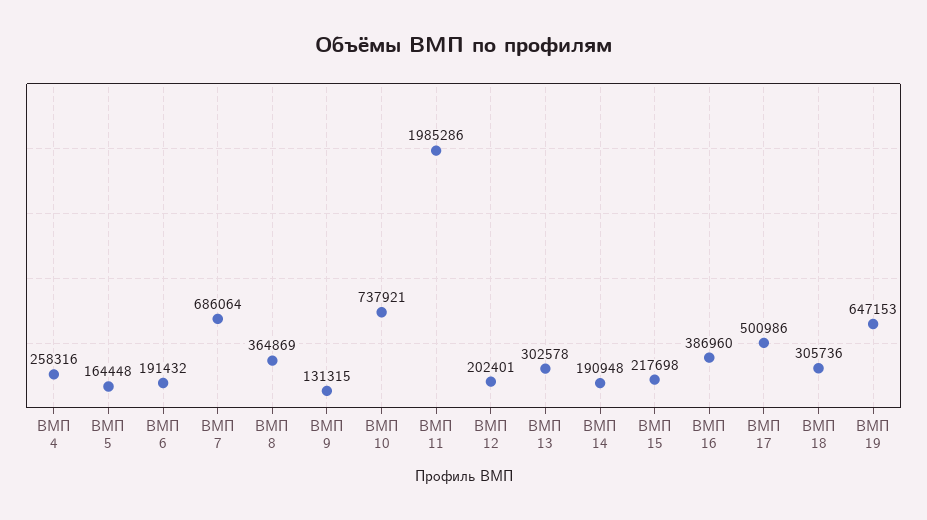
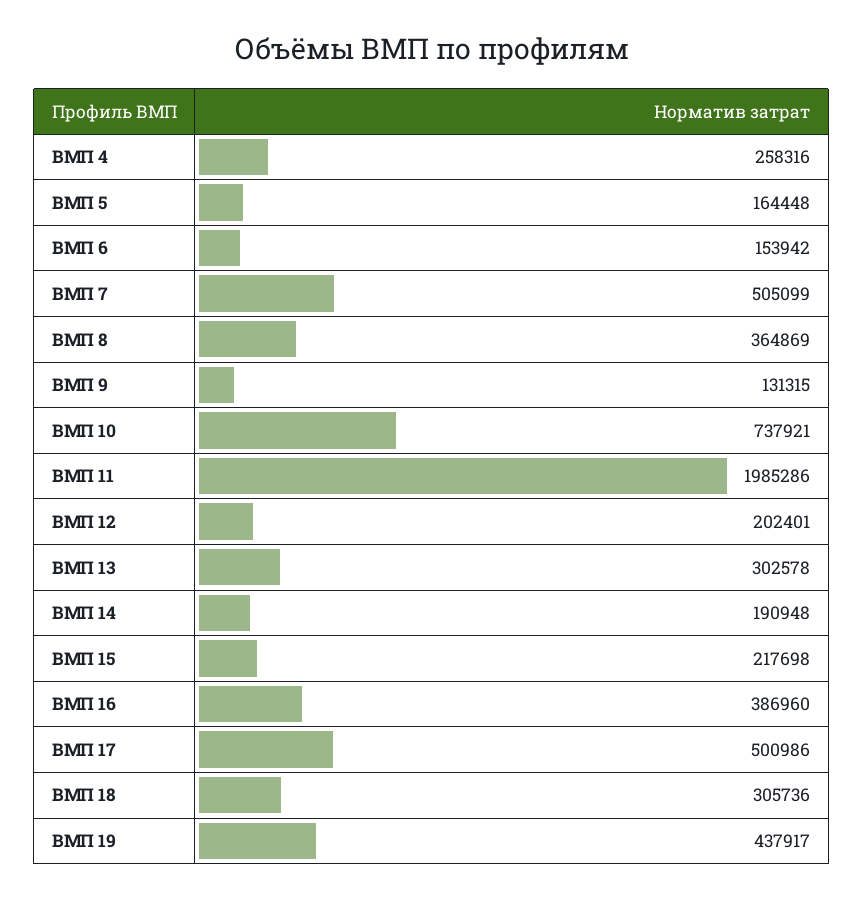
ВМП 6: 191432 -> 153942
ВМП 7: 686064 -> 505099
ВМП 19: 647153 -> 437917

